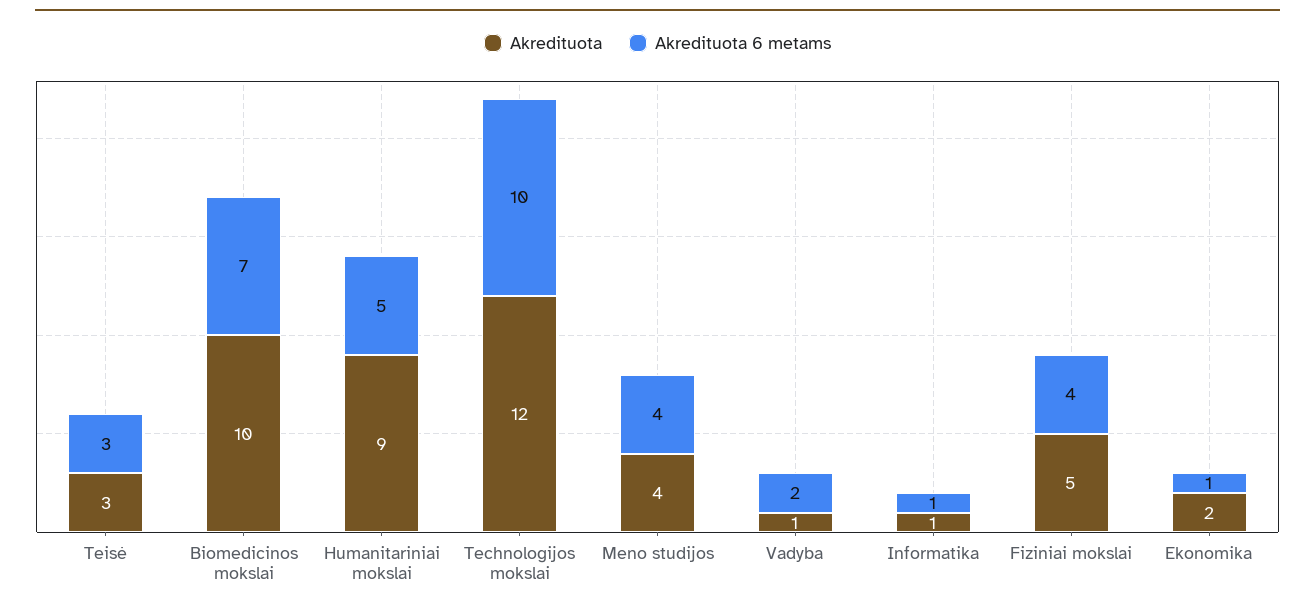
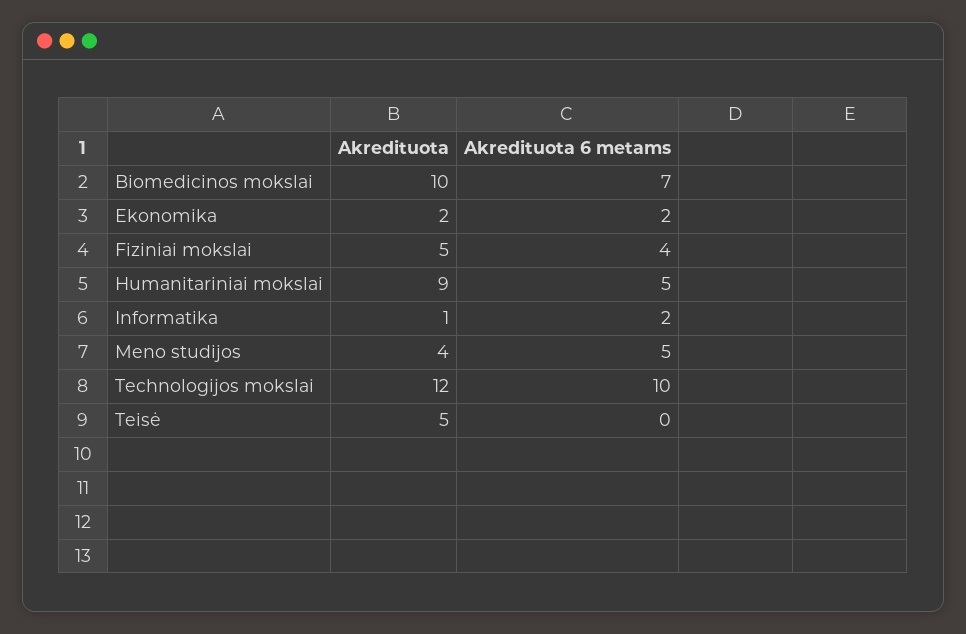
Akredituota, Teisė: 3 -> 5
Akredituota 6 metams, Teisė: 3 -> 0
Akredituota 6 metams, Meno studijos: 4 -> 5
Akredituota, Vadyba: 1 -> none
Akredituota 6 metams, Vadyba: 2 -> none
Akredituota 6 metams, Informatika: 1 -> 2
Akredituota 6 metams, Ekonomika: 1 -> 2

